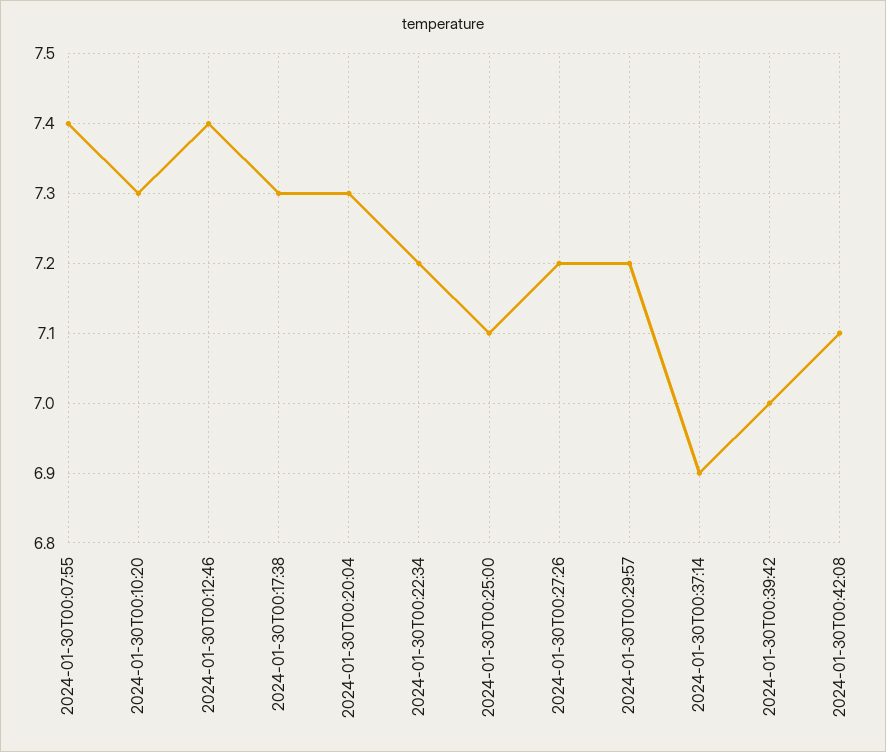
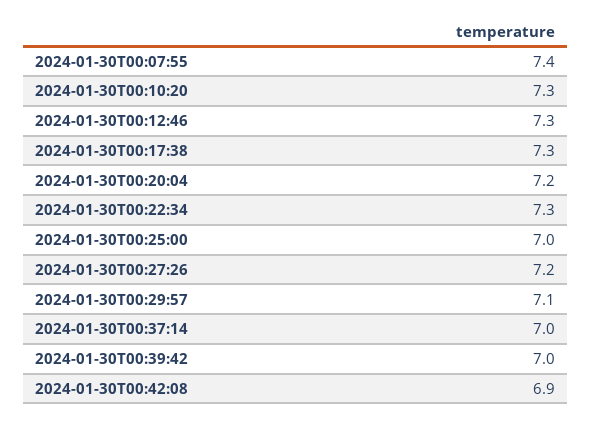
2024-01-30T00:12:46: 7.4 -> 7.3
2024-01-30T00:20:04: 7.3 -> 7.2
2024-01-30T00:22:34: 7.2 -> 7.3
2024-01-30T00:25:00: 7.1 -> 7
2024-01-30T00:29:57: 7.2 -> 7.1
2024-01-30T00:37:14: 6.9 -> 7
2024-01-30T00:42:08: 7.1 -> 6.9

